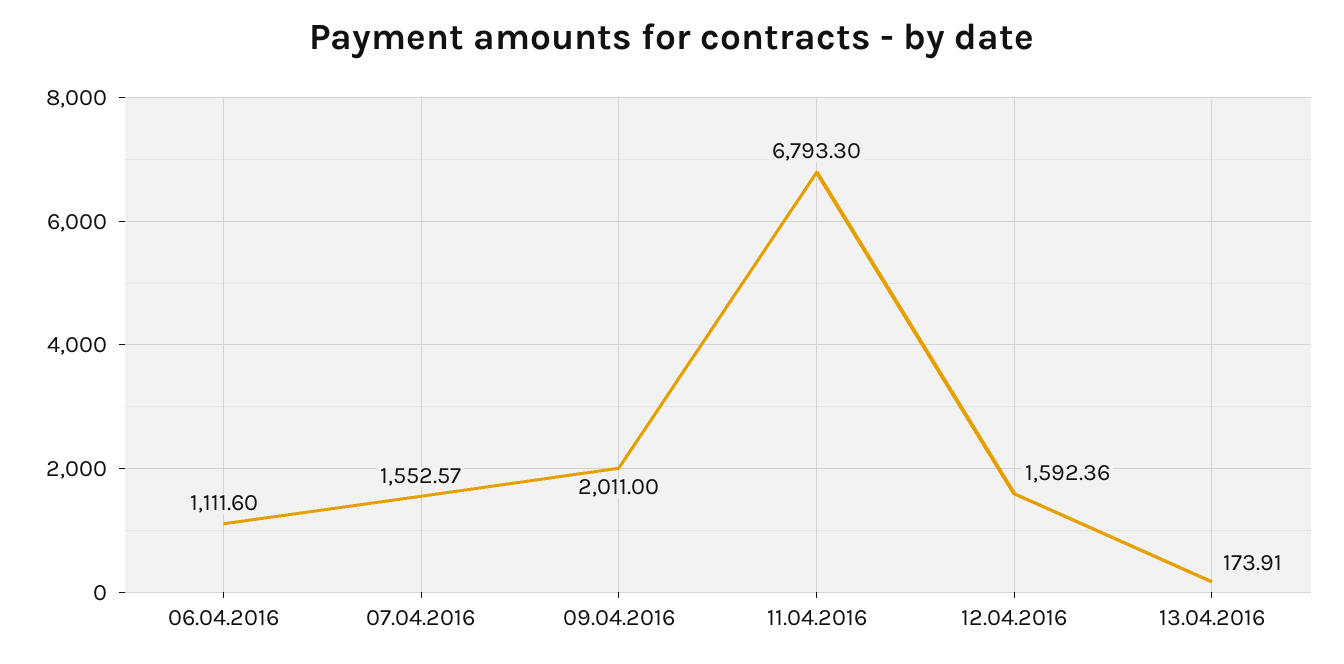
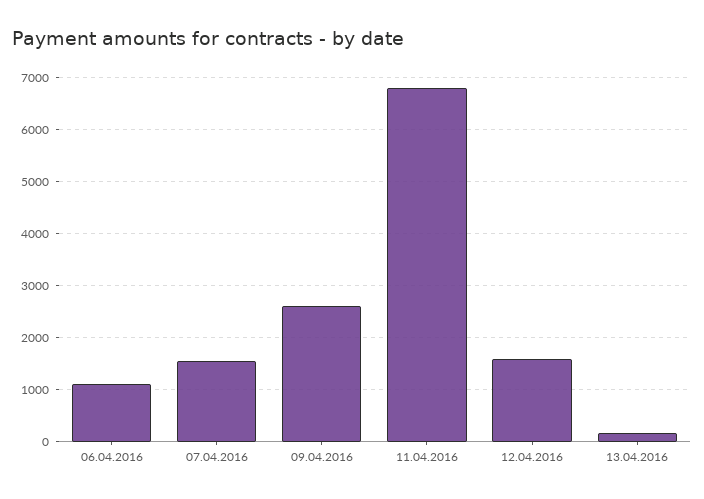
09.04.2016: 2011 -> 2600

